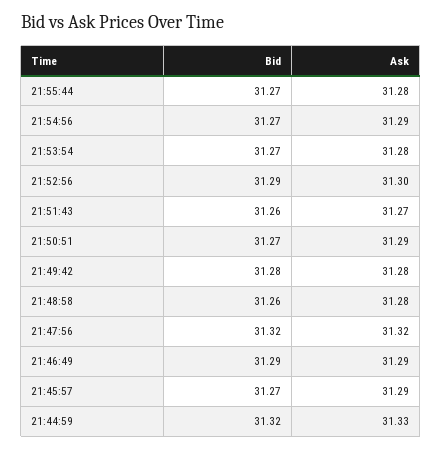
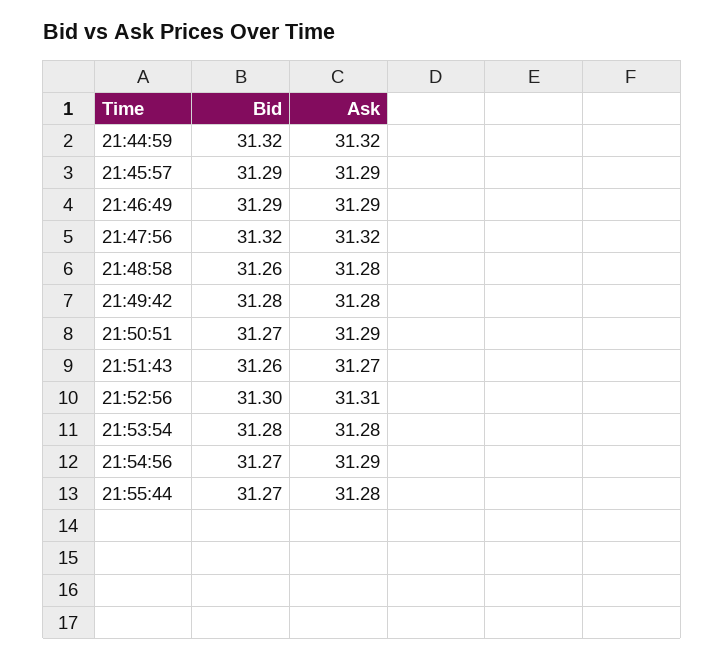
Bid, 21:53:54: 31.27 -> 31.28
Bid, 21:52:56: 31.29 -> 31.3
Ask, 21:52:56: 31.3 -> 31.31
Bid, 21:45:57: 31.27 -> 31.29
Ask, 21:44:59: 31.33 -> 31.32

